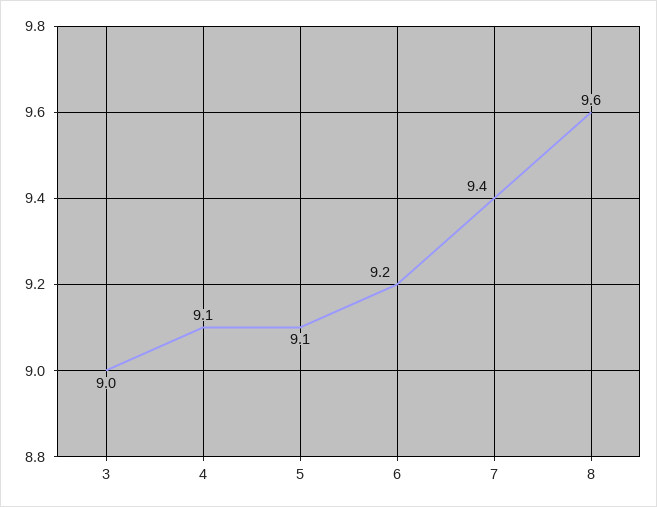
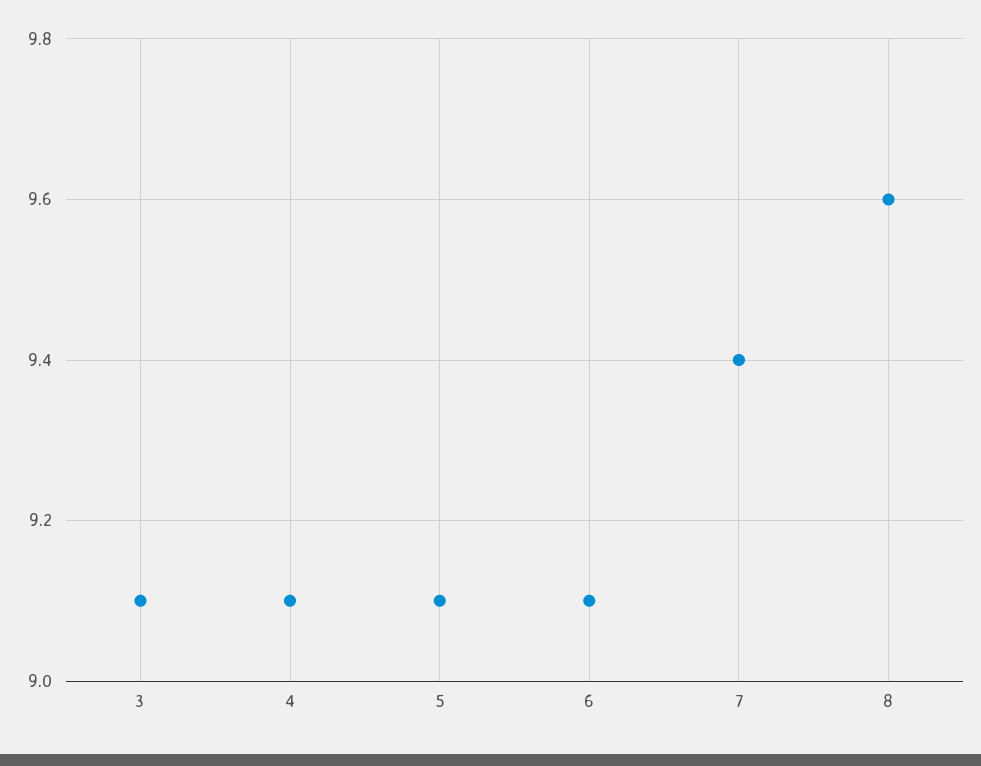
3: 9 -> 9.1
6: 9.2 -> 9.1

